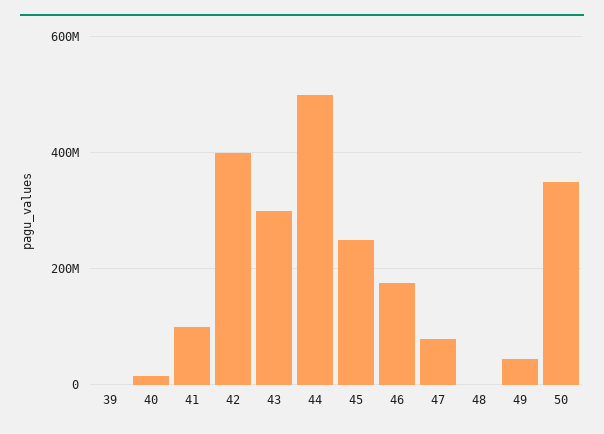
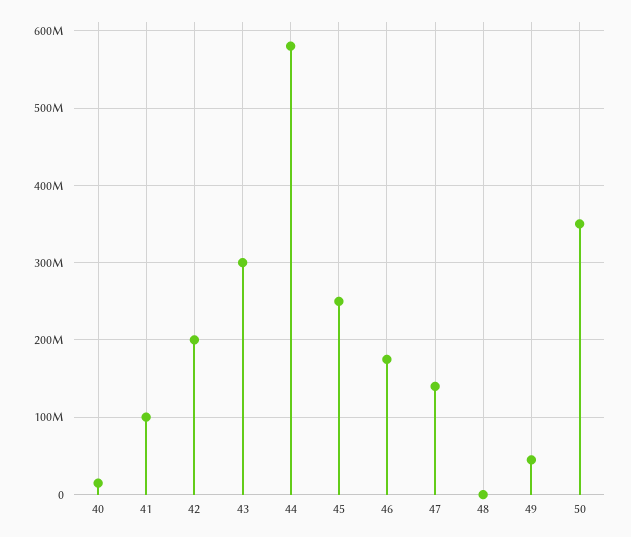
39: 0 -> none
42: 400000000 -> 200000000
44: 500000000 -> 580000000
47: 80000000 -> 140000000

